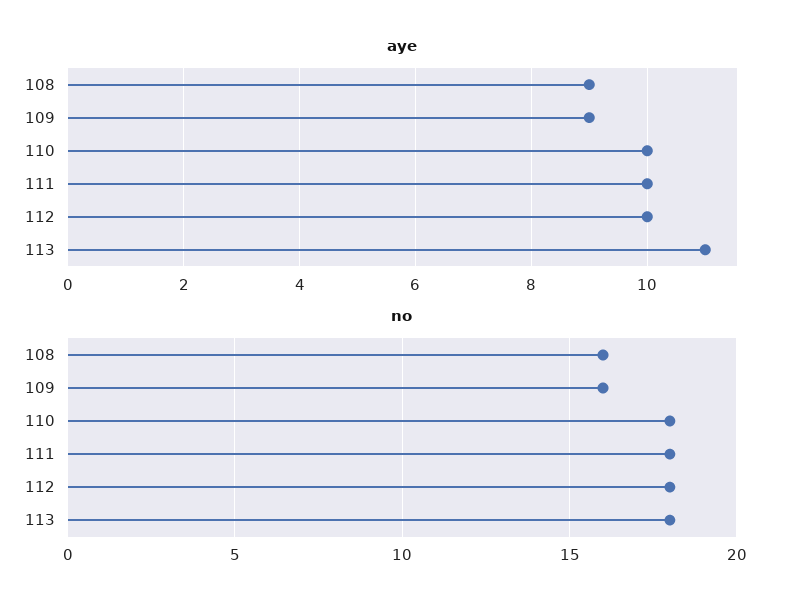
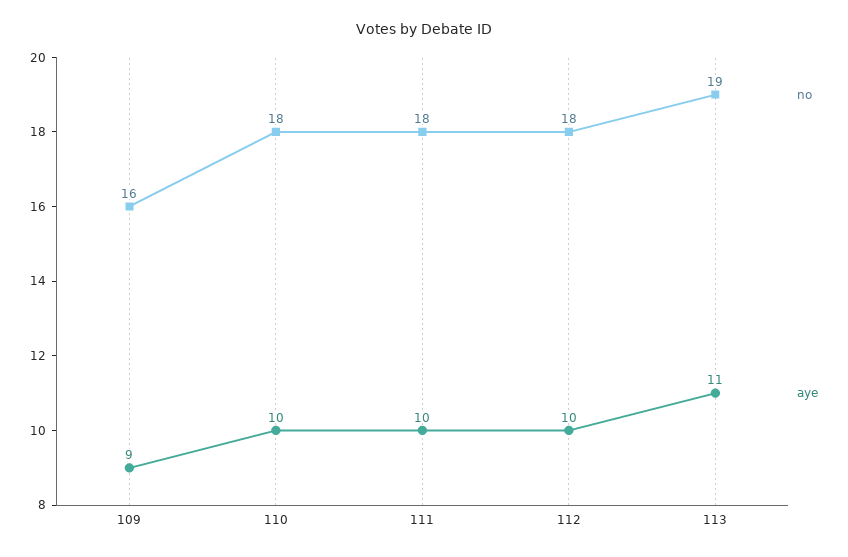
aye, 108: 9 -> none
no, 108: 16 -> none
no, 113: 18 -> 19

